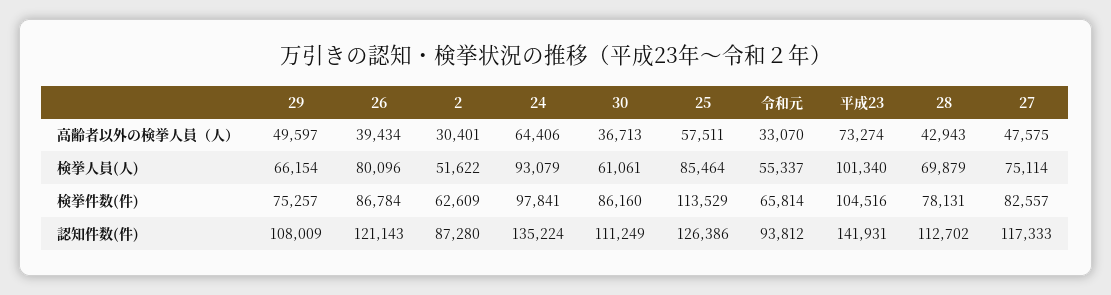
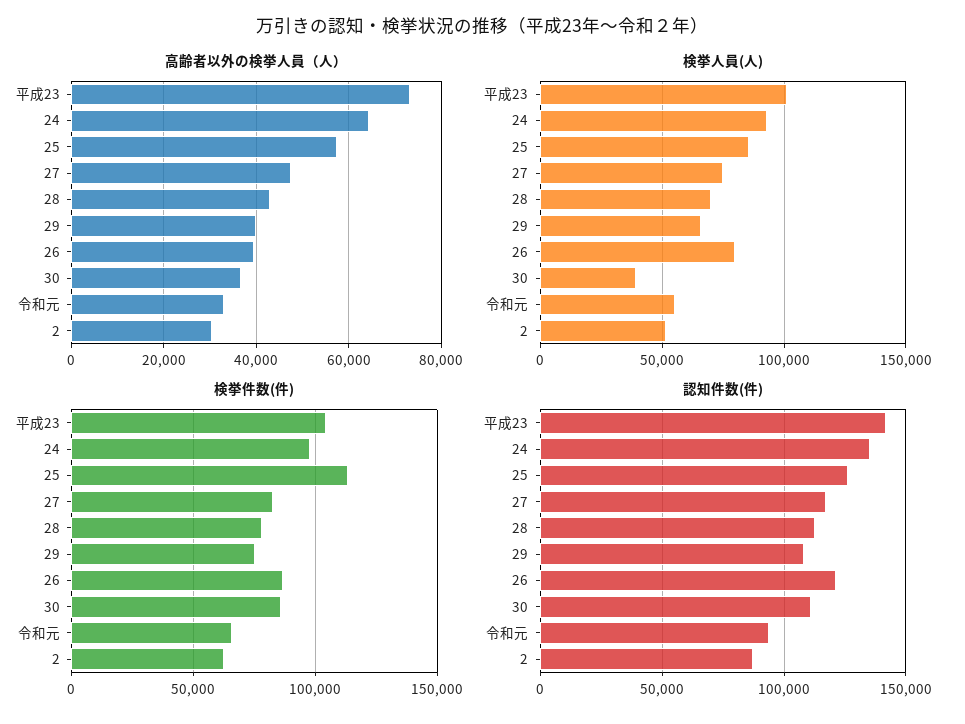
高齢者以外の検挙人員（人）, 29: 49597 -> 40000
検挙人員(人), 30: 61061 -> 40000

